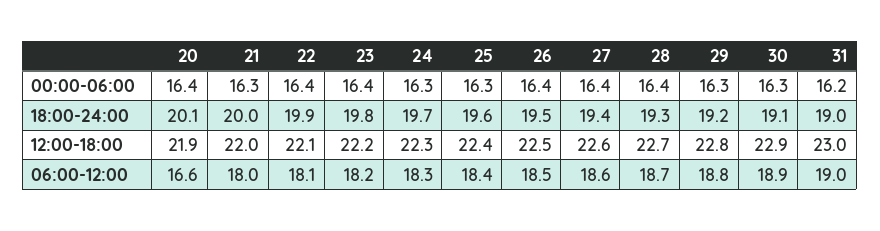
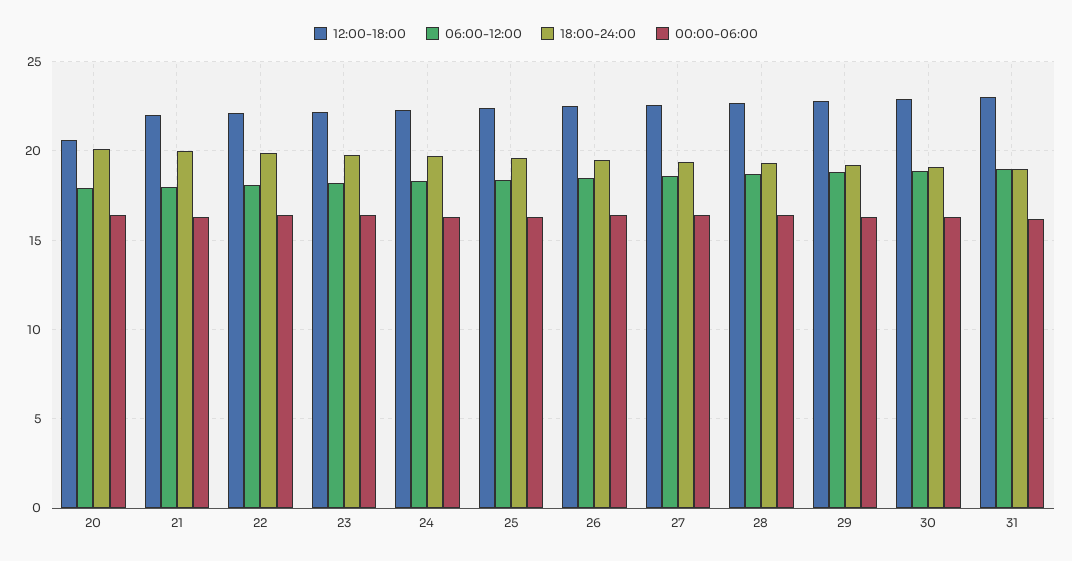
12:00-18:00, 20: 21.9 -> 20.5
06:00-12:00, 20: 16.6 -> 18

